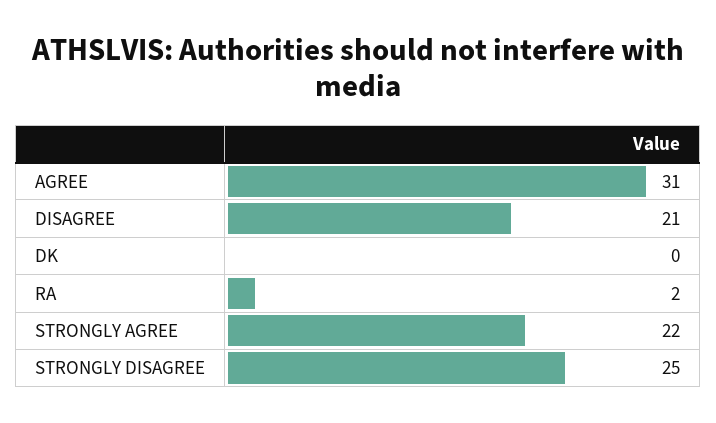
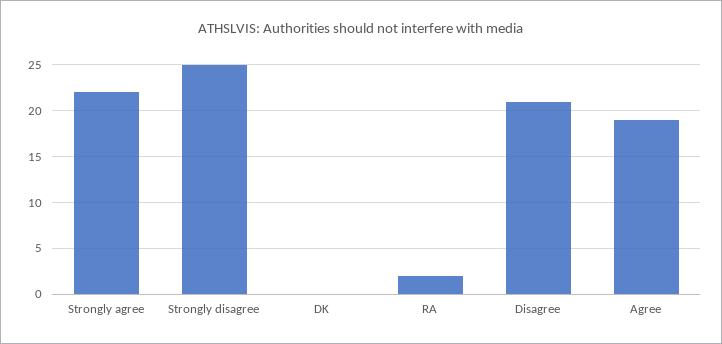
AGREE: 31 -> 19

